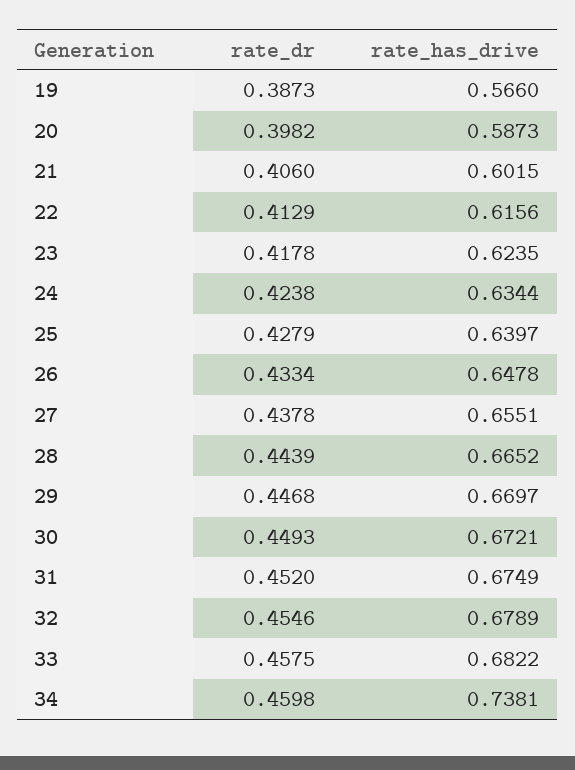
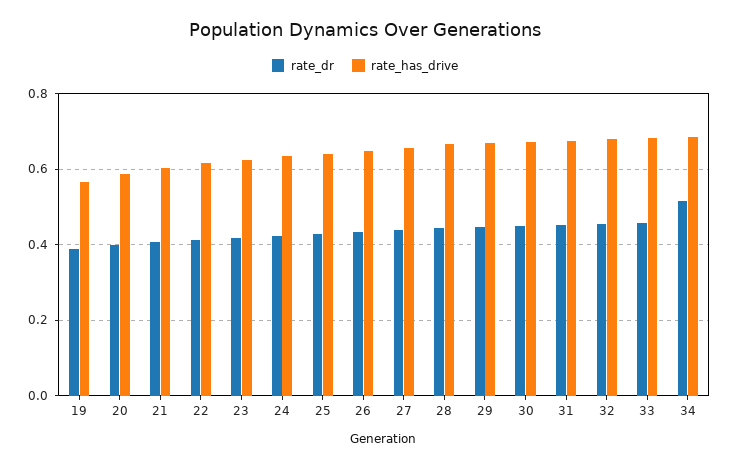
rate_dr, 34: 0.4598 -> 0.52
rate_has_drive, 34: 0.7381 -> 0.68

